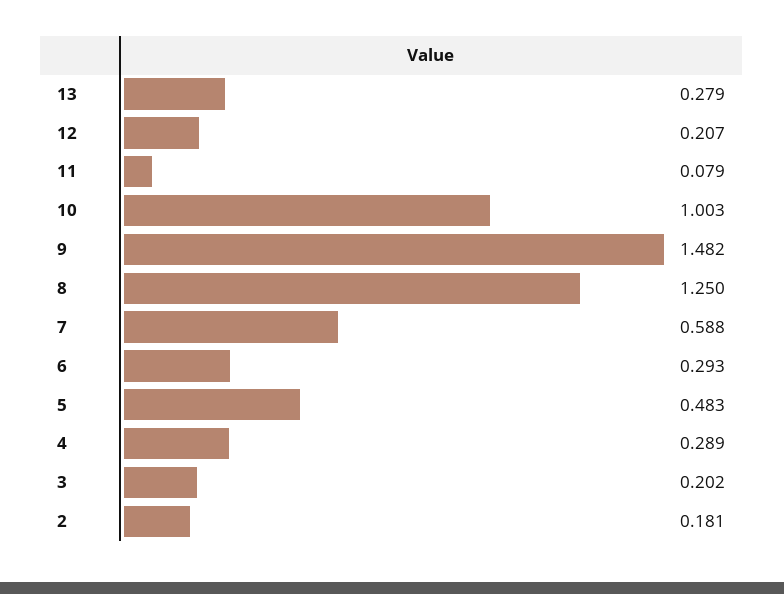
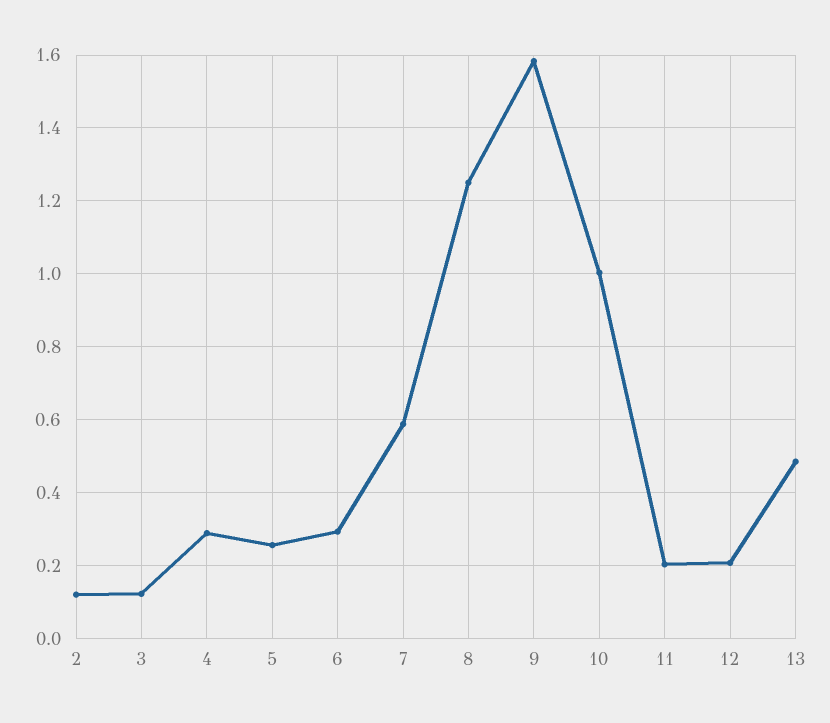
13: 0.279 -> 0.48
11: 0.079 -> 0.2
9: 1.482 -> 1.58
5: 0.483 -> 0.26
3: 0.202 -> 0.12
2: 0.181 -> 0.12

